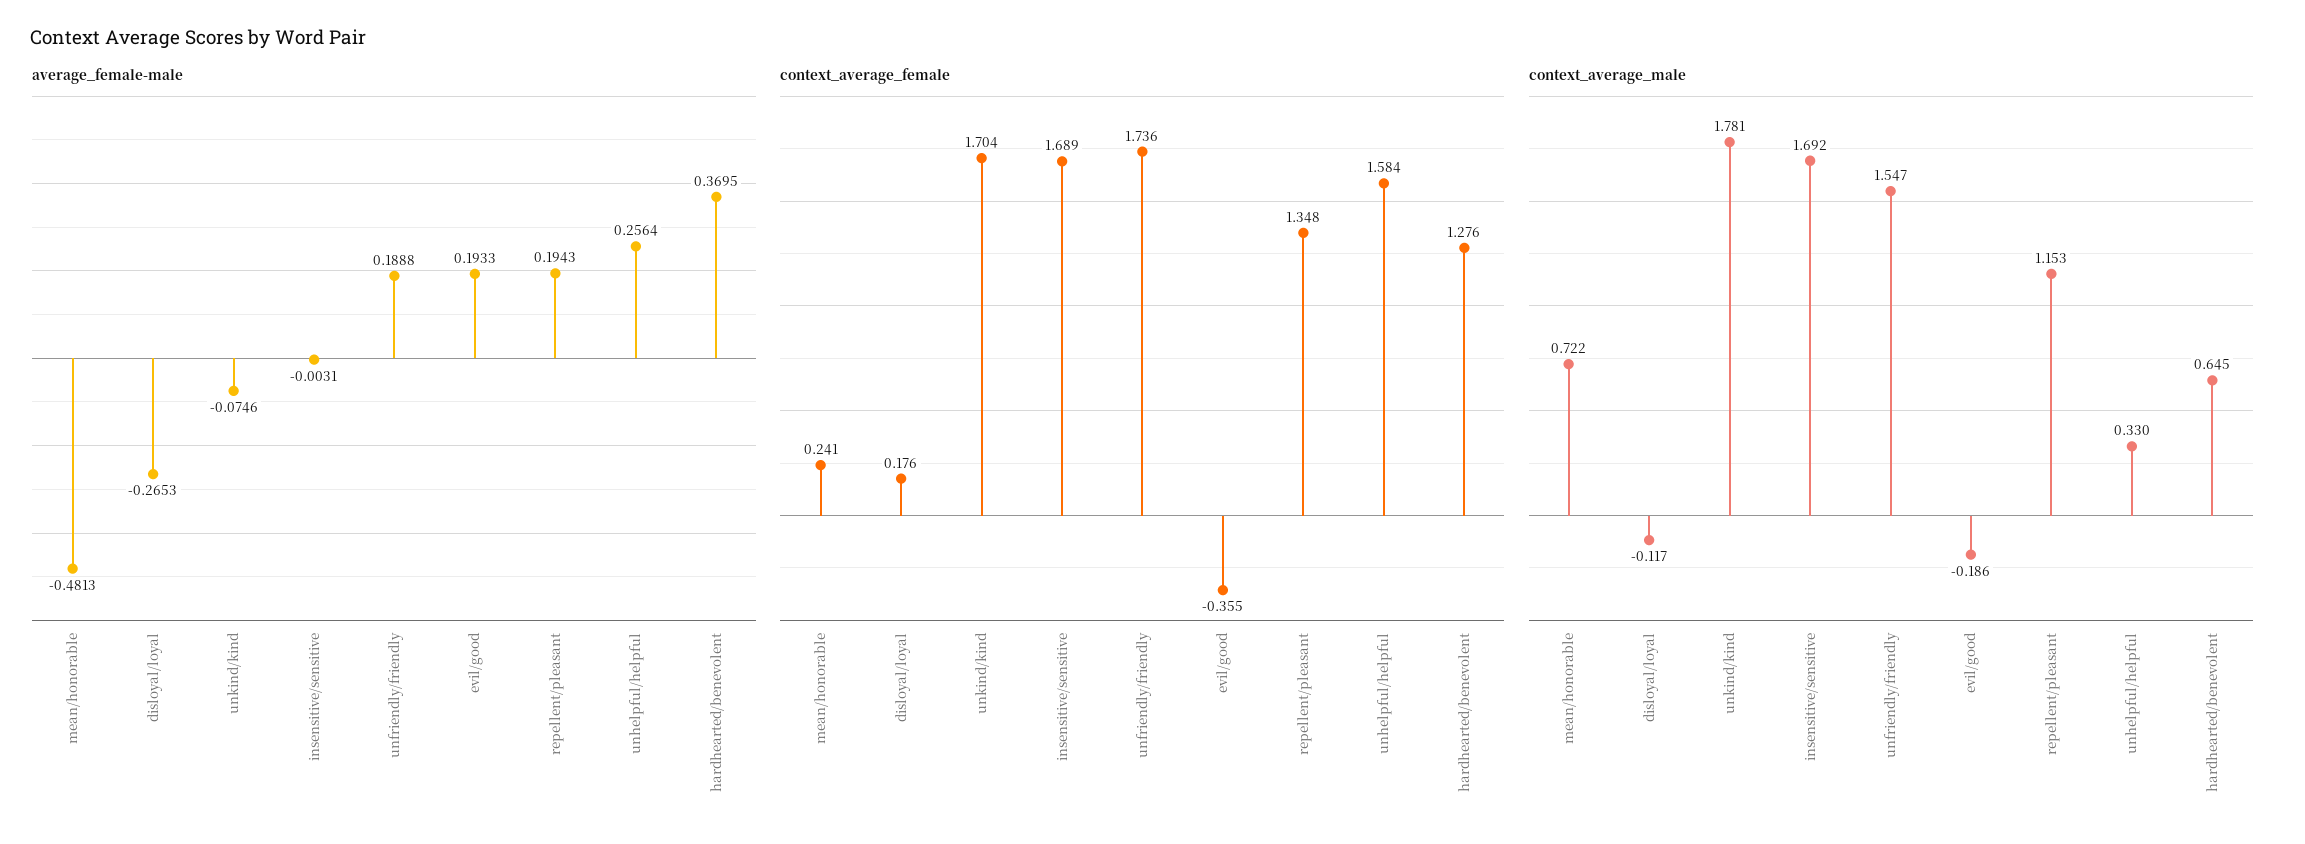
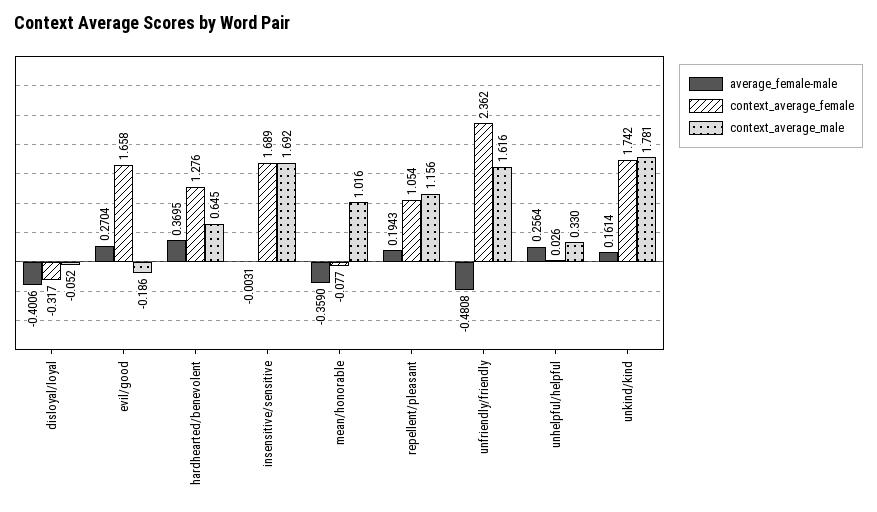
average_female-male, mean/honorable: -0.4813 -> -0.359
average_female-male, disloyal/loyal: -0.2653 -> -0.4006
average_female-male, unkind/kind: -0.0746 -> 0.1614
average_female-male, unfriendly/friendly: 0.1888 -> -0.4808
average_female-male, evil/good: 0.1933 -> 0.2704
context_average_female, mean/honorable: 0.241 -> -0.077
context_average_female, disloyal/loyal: 0.176 -> -0.317
context_average_female, unkind/kind: 1.704 -> 1.742
context_average_female, unfriendly/friendly: 1.736 -> 2.362
context_average_female, evil/good: -0.355 -> 1.658
context_average_female, repellent/pleasant: 1.348 -> 1.054
context_average_female, unhelpful/helpful: 1.584 -> 0.026
context_average_male, mean/honorable: 0.722 -> 1.016
context_average_male, disloyal/loyal: -0.117 -> -0.052
context_average_male, unfriendly/friendly: 1.547 -> 1.616
context_average_male, repellent/pleasant: 1.153 -> 1.156

